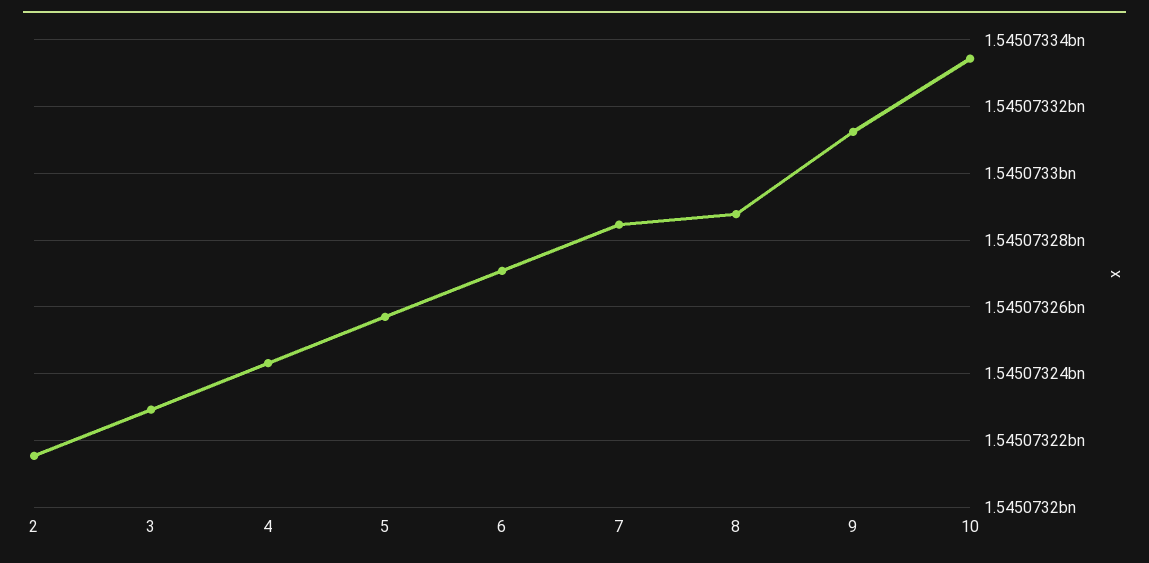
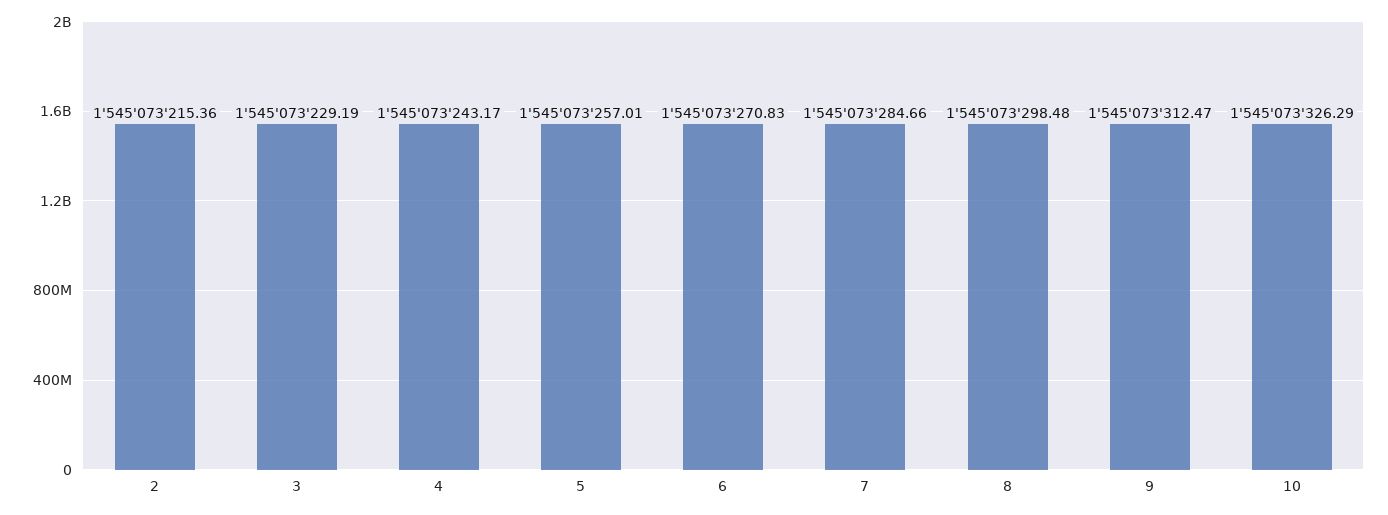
8: 1545073288 -> 1545073298.48
10: 1545073334 -> 1545073326.29

